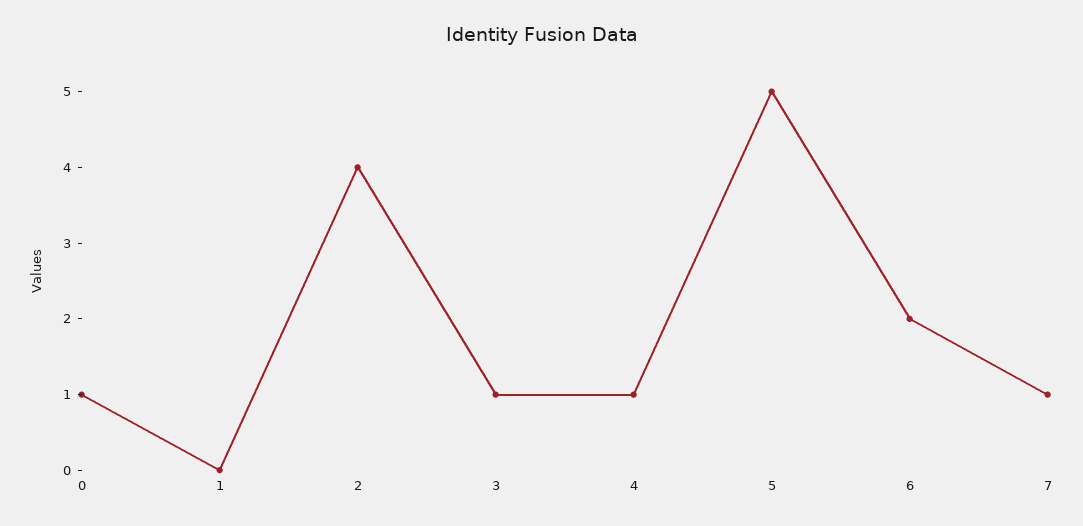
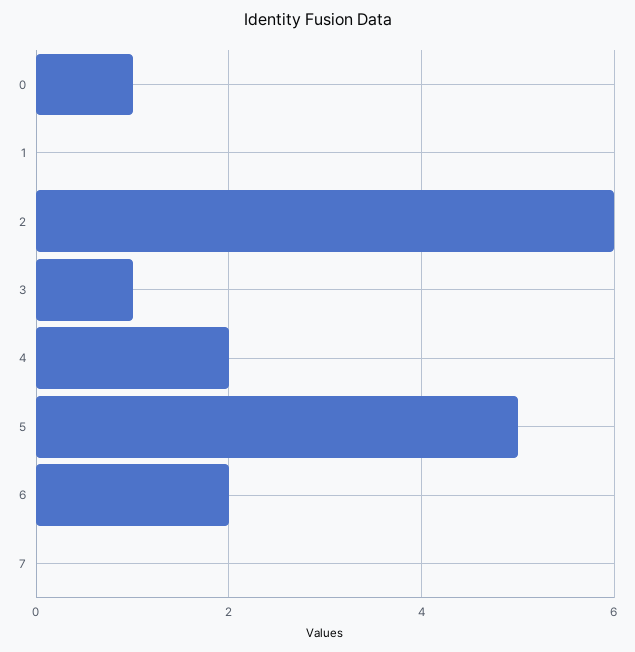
2: 4 -> 6
4: 1 -> 2
7: 1 -> 0

